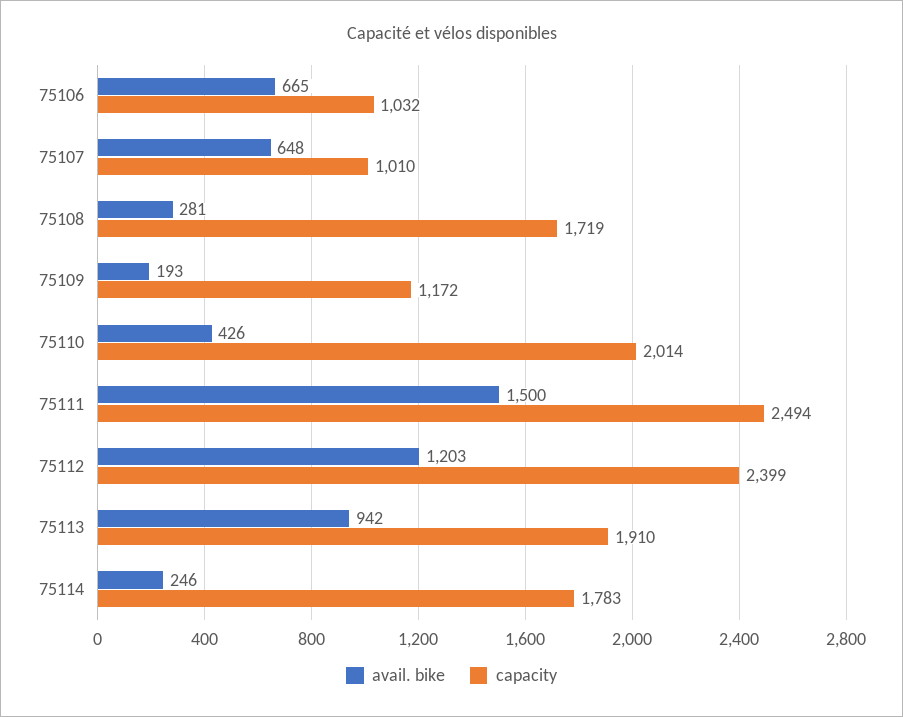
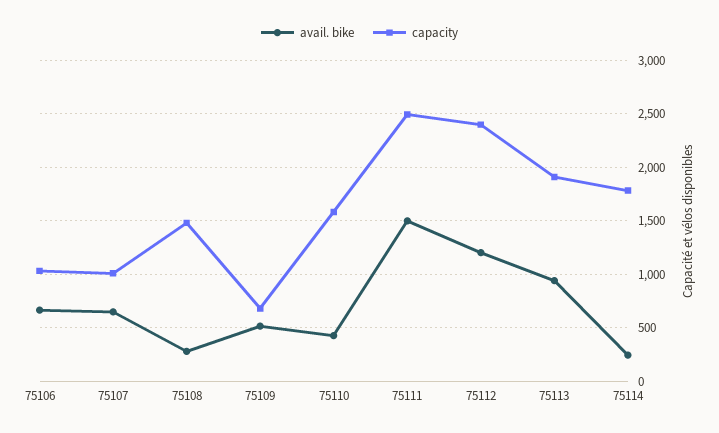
capacity, 75108: 1719 -> 1500
avail. bike, 75109: 193 -> 500
capacity, 75109: 1172 -> 700
capacity, 75110: 2014 -> 1600

